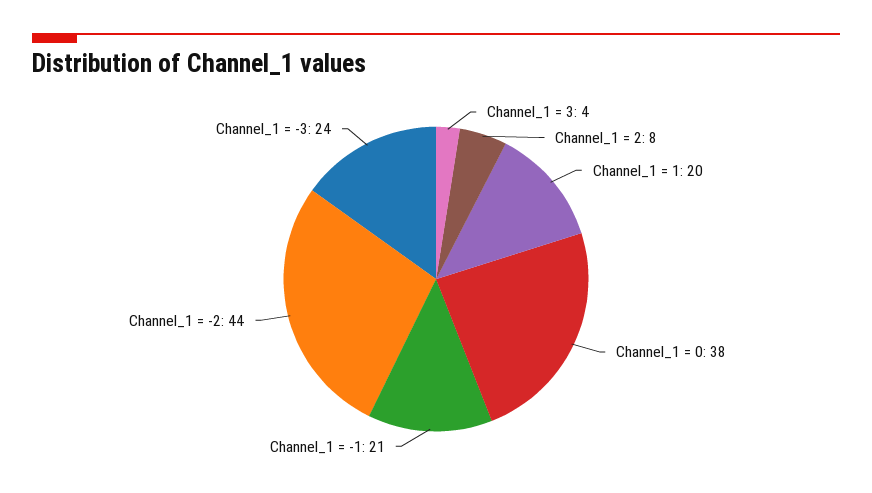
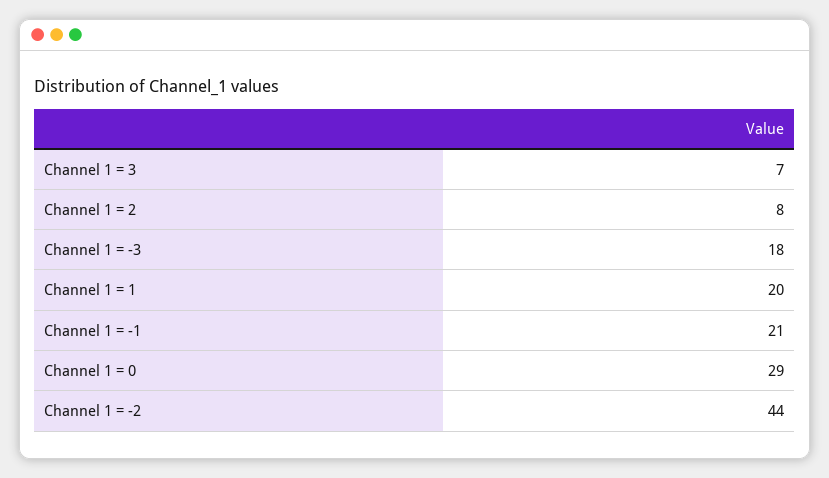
Channel_1 = 3: 4 -> 7
Channel_1 = 0: 38 -> 29
Channel_1 = -3: 24 -> 18

